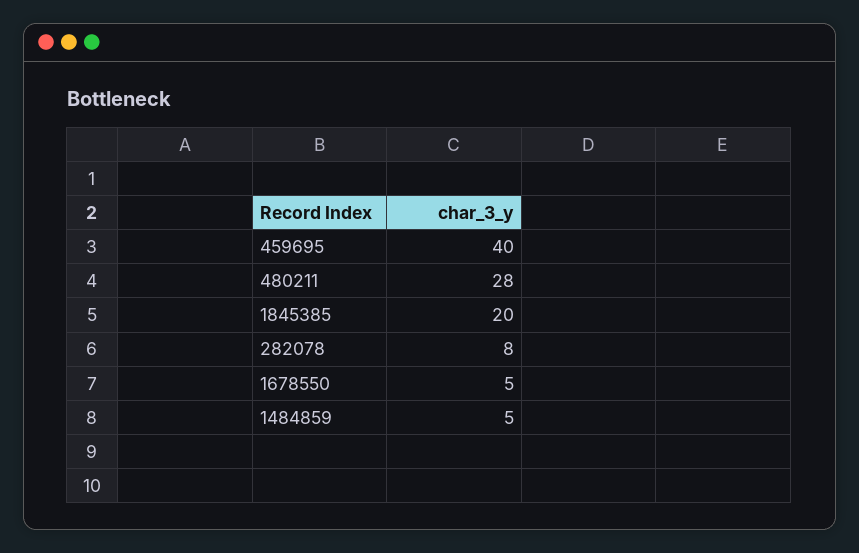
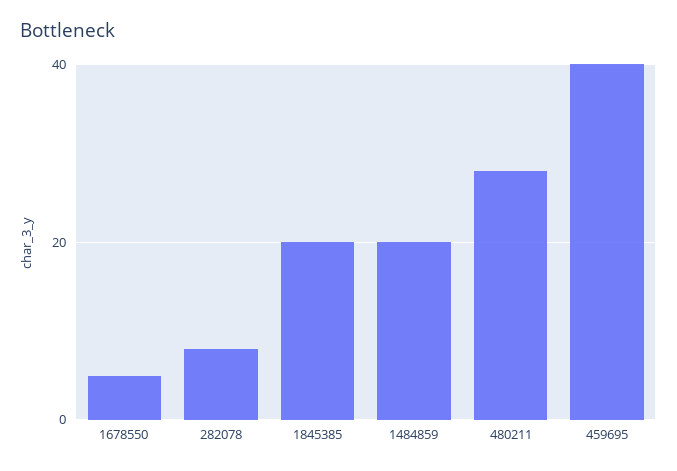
1484859: 5 -> 20

